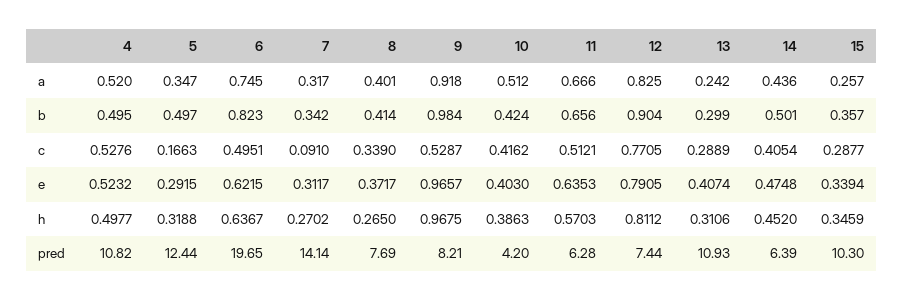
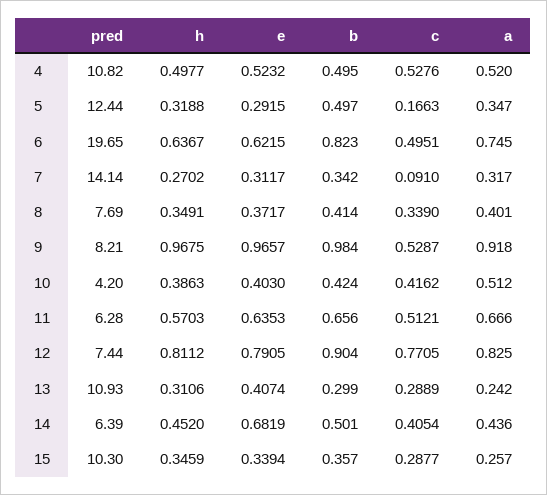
14, e: 0.4748 -> 0.6819
8, h: 0.265 -> 0.3491

